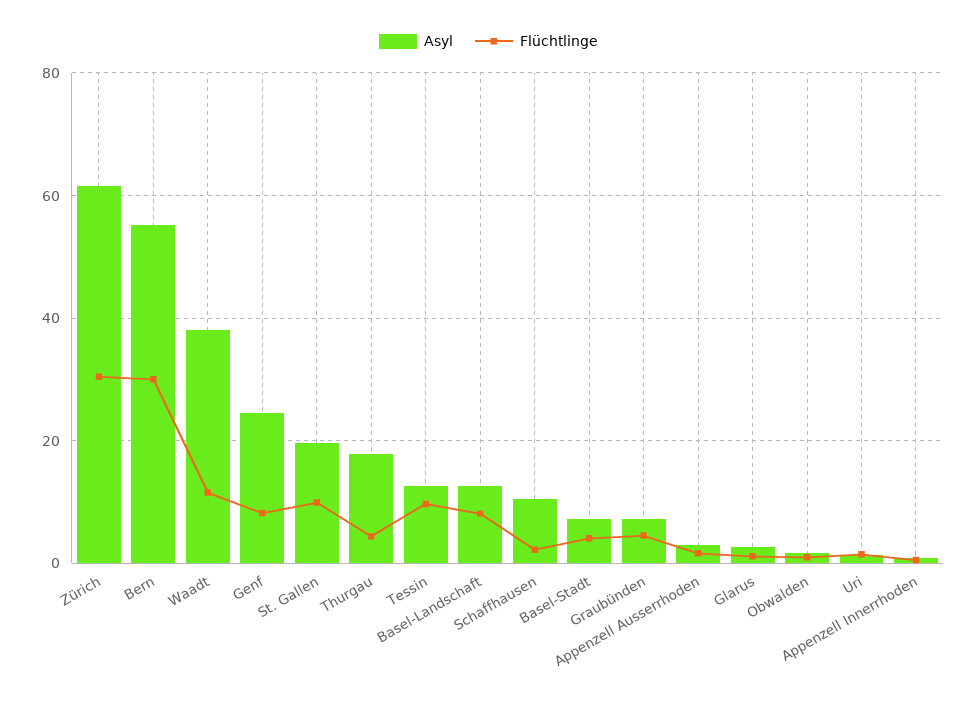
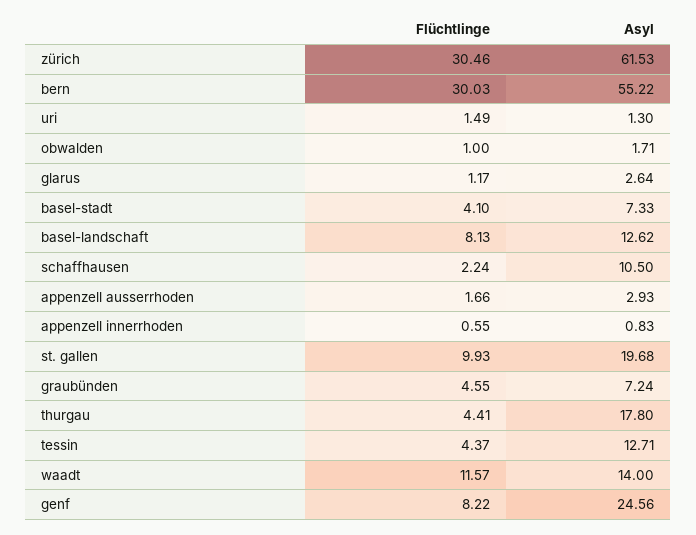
Asyl, Waadt: 38 -> 14
Flüchtlinge, Tessin: 10 -> 4.37

